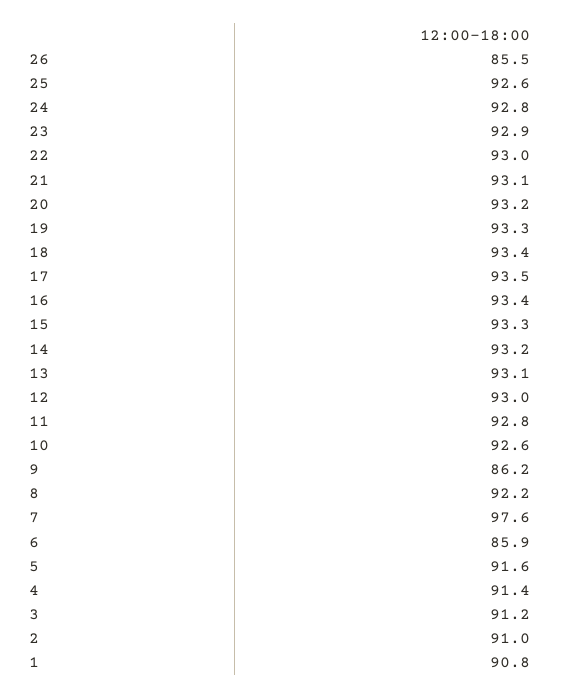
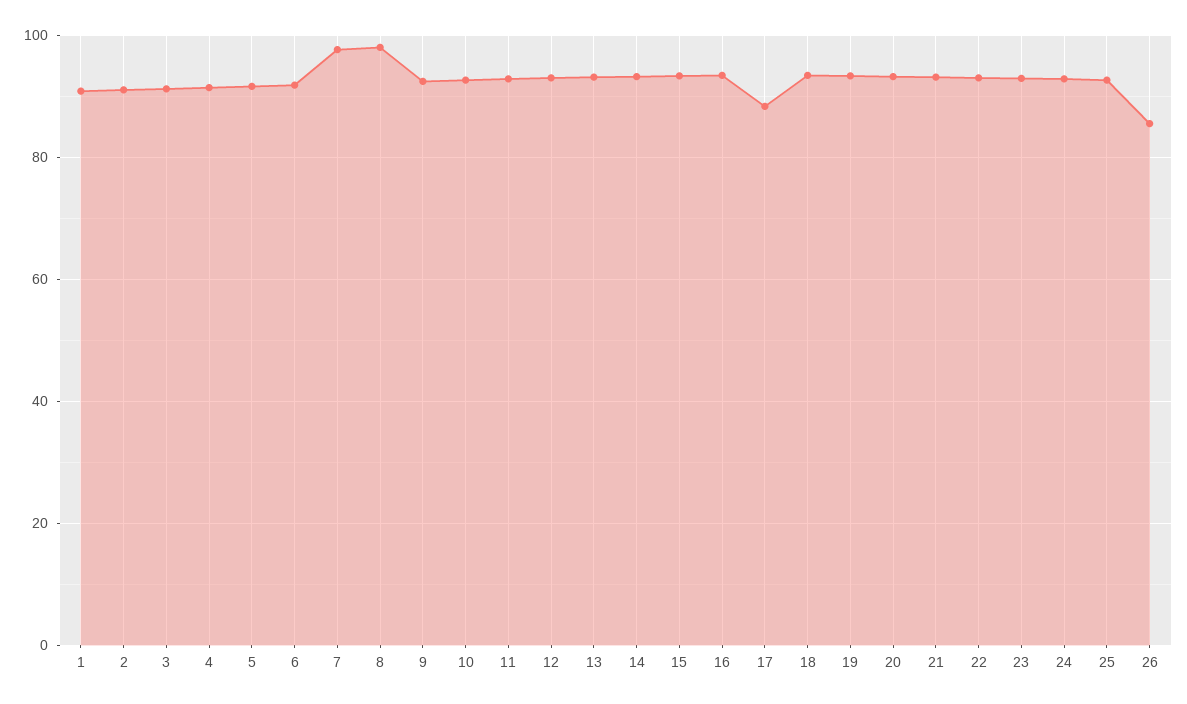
17: 93.5 -> 88
9: 86.2 -> 92
8: 92.2 -> 98
6: 85.9 -> 92

